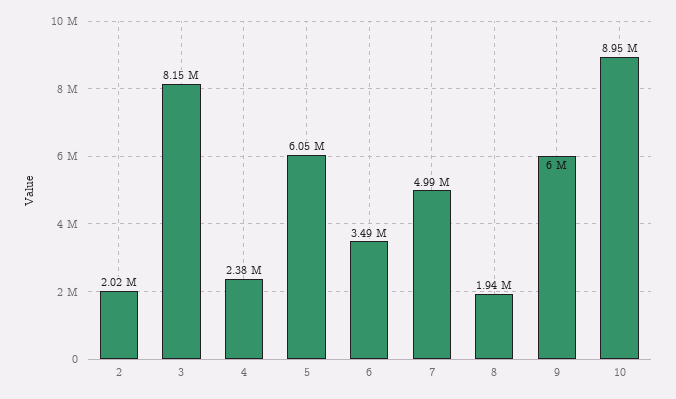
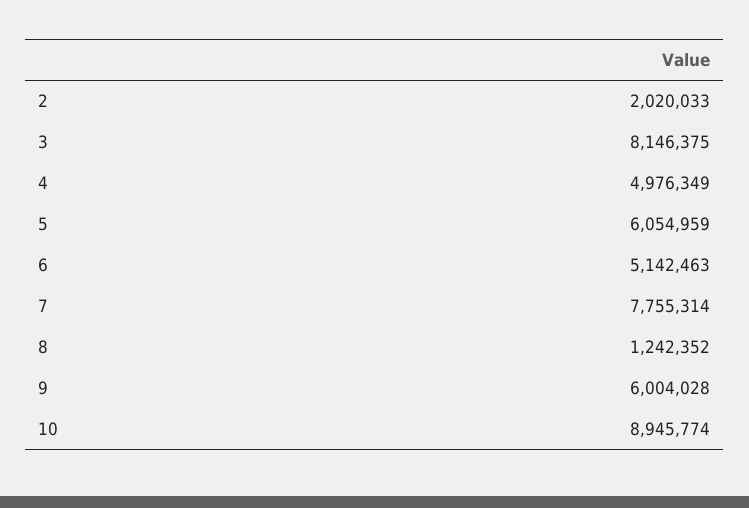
4: 2380000 -> 4976349
6: 3490000 -> 5142463
7: 4990000 -> 7755314
8: 1940000 -> 1242352

